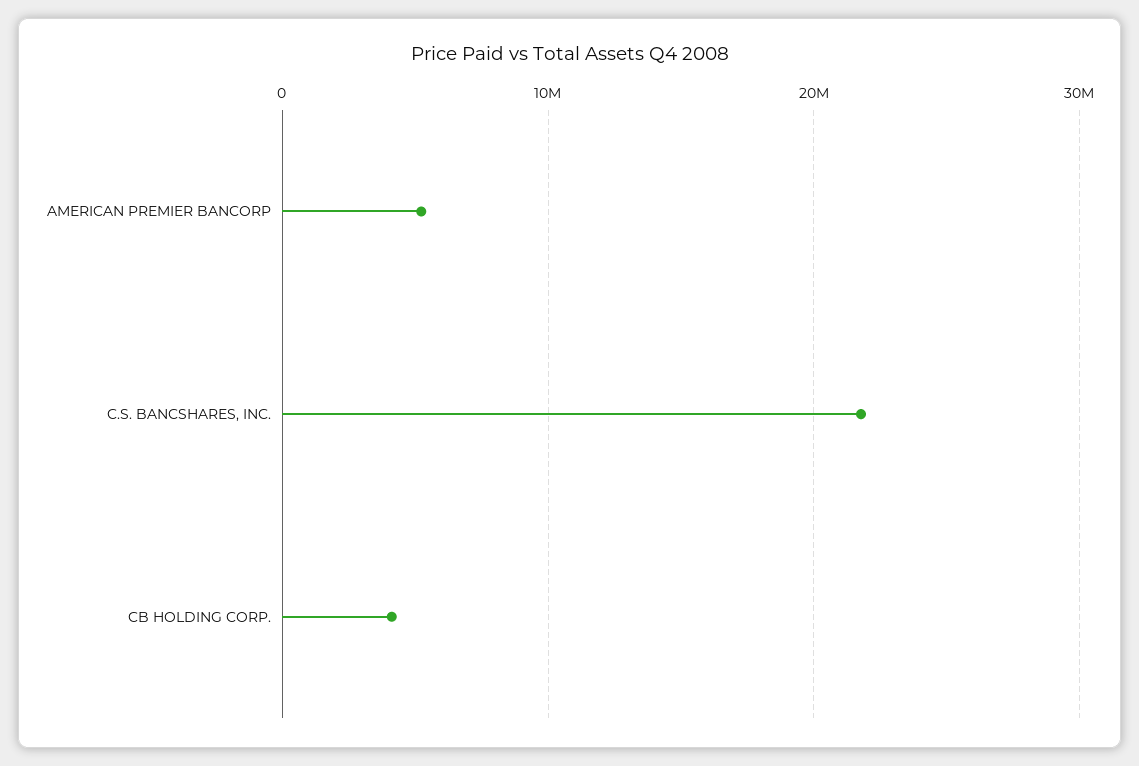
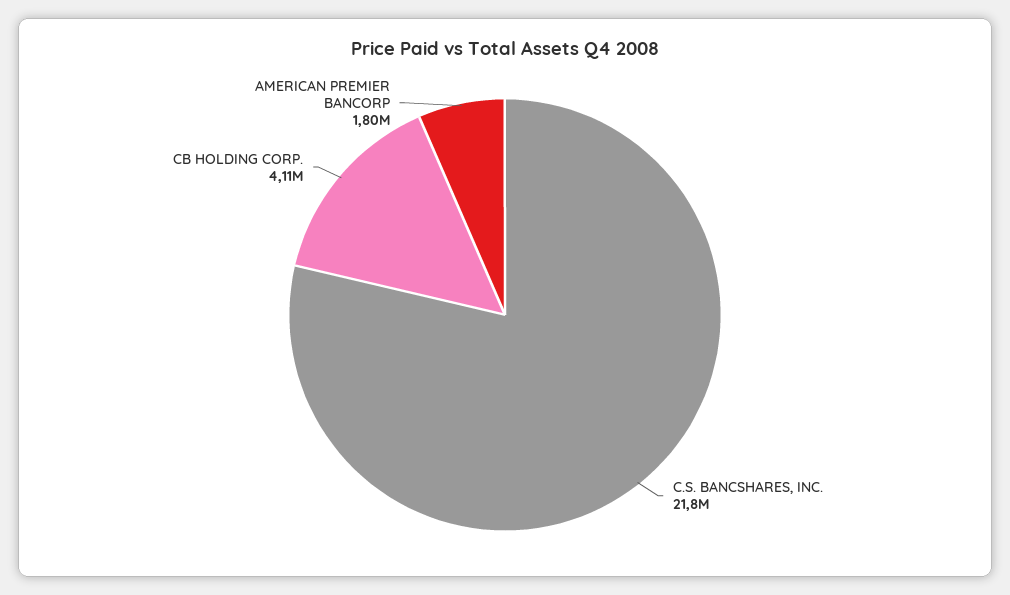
AMERICAN PREMIER BANCORP: 5000000 -> 1800000

